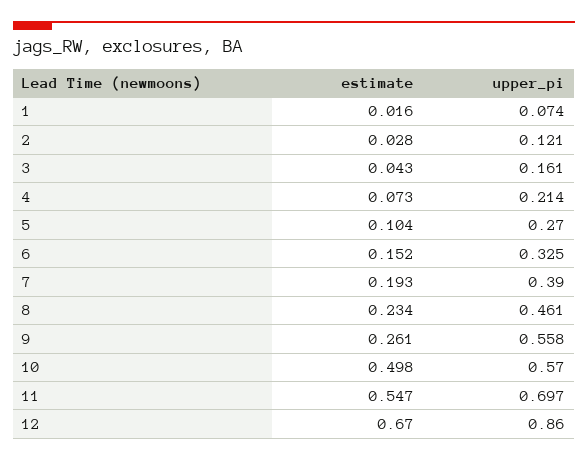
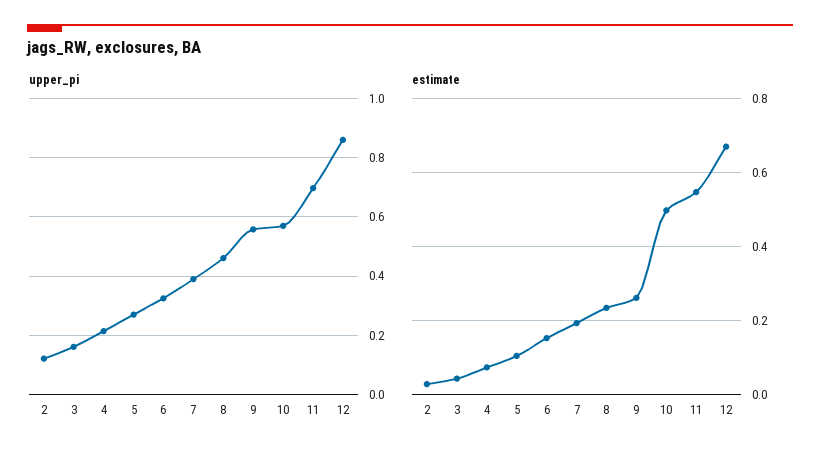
estimate, 1: 0.016 -> none
upper_pi, 1: 0.074 -> none

